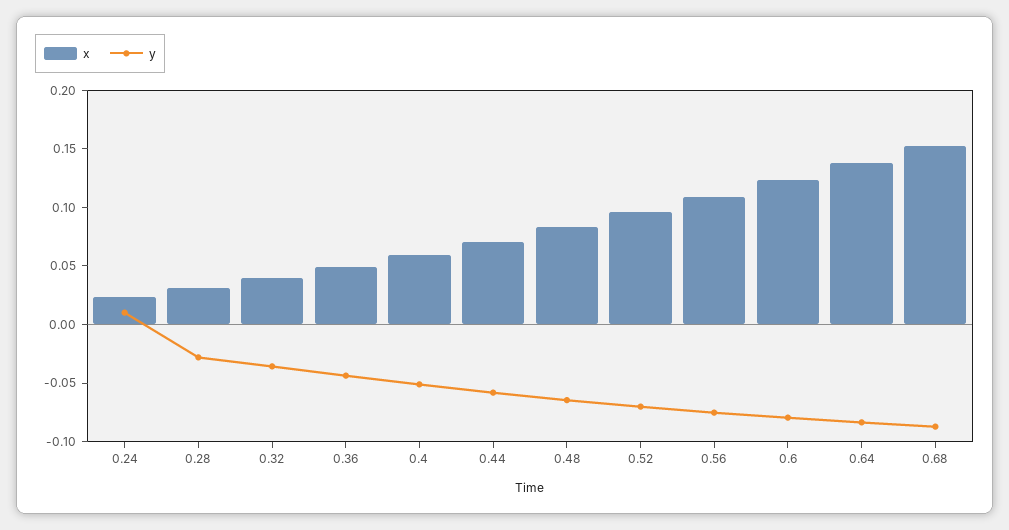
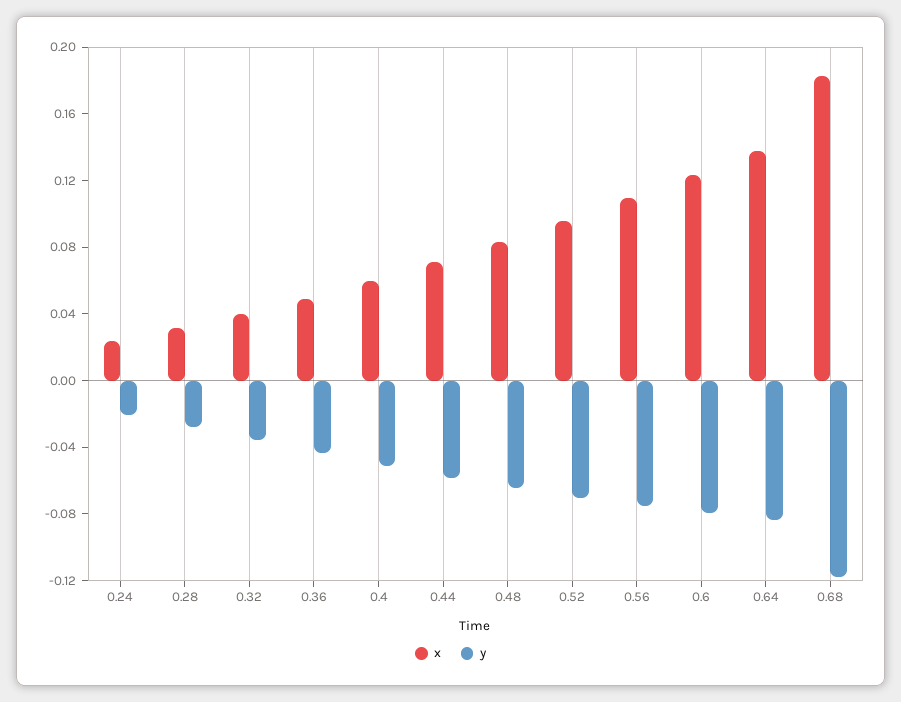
y, 0.24: 0.01 -> -0.02
x, 0.68: 0.15 -> 0.18
y, 0.68: -0.09 -> -0.12

